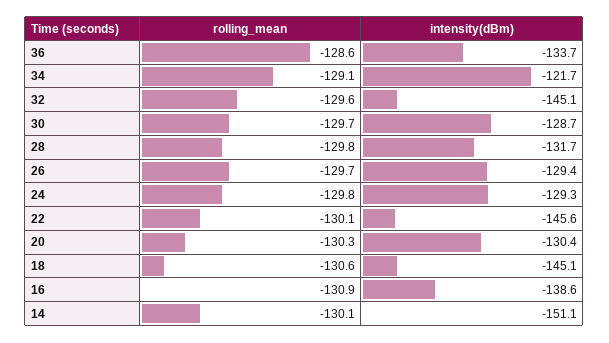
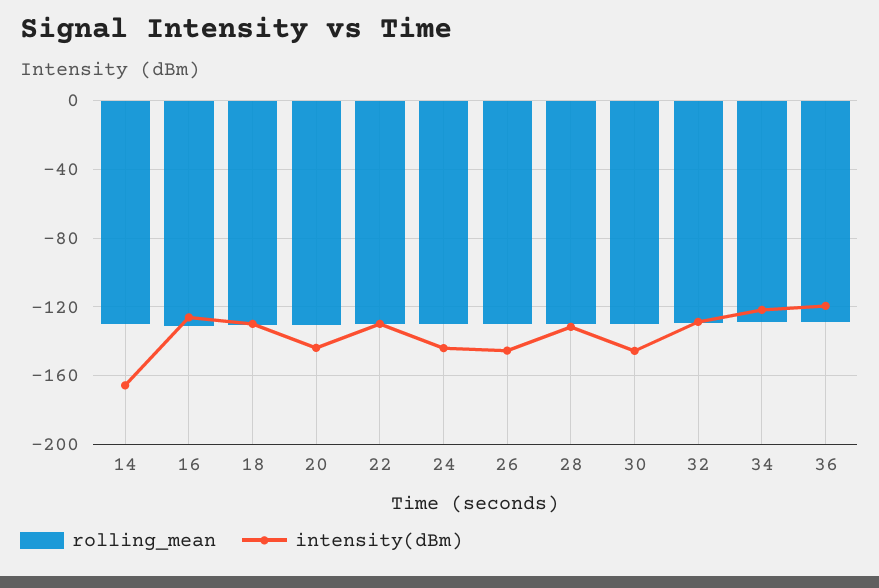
intensity(dBm), 36: -133.7 -> -120
intensity(dBm), 32: -145.1 -> -130
intensity(dBm), 30: -128.7 -> -145
intensity(dBm), 26: -129.4 -> -145
intensity(dBm), 24: -129.3 -> -145
intensity(dBm), 22: -145.6 -> -130
intensity(dBm), 20: -130.4 -> -145
intensity(dBm), 18: -145.1 -> -130
intensity(dBm), 16: -138.6 -> -125
intensity(dBm), 14: -151.1 -> -165

